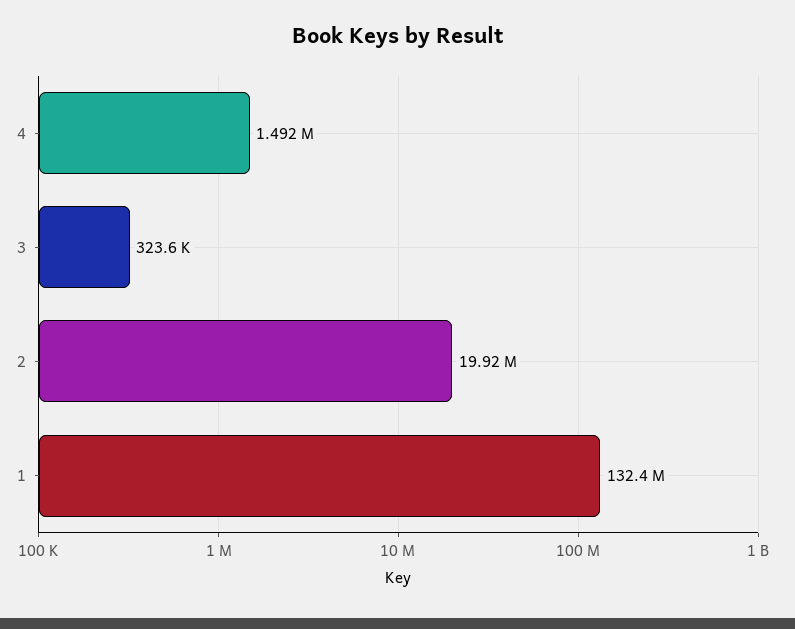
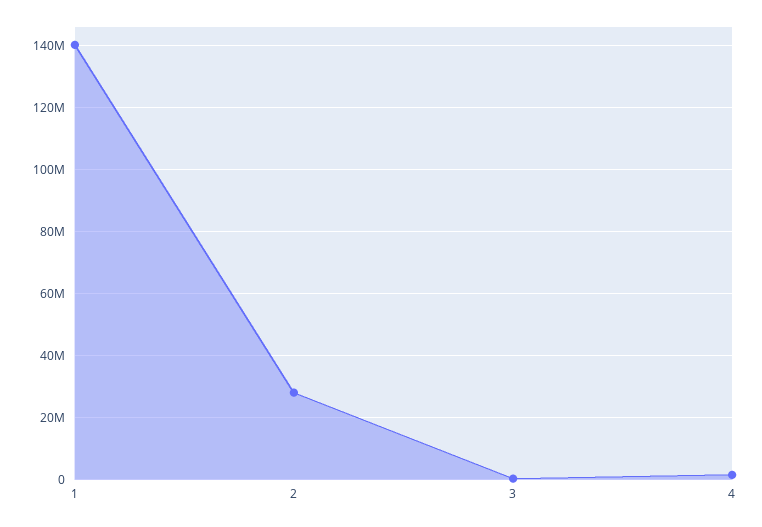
2: 19920000 -> 28000000
1: 132400000 -> 140000000

